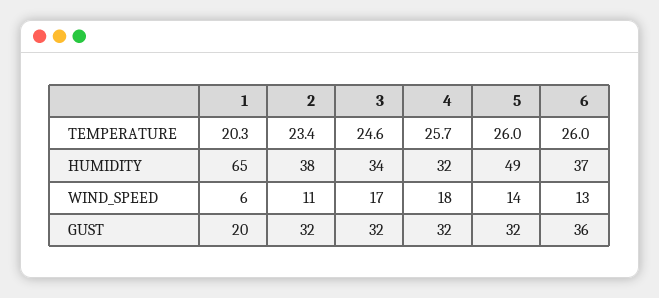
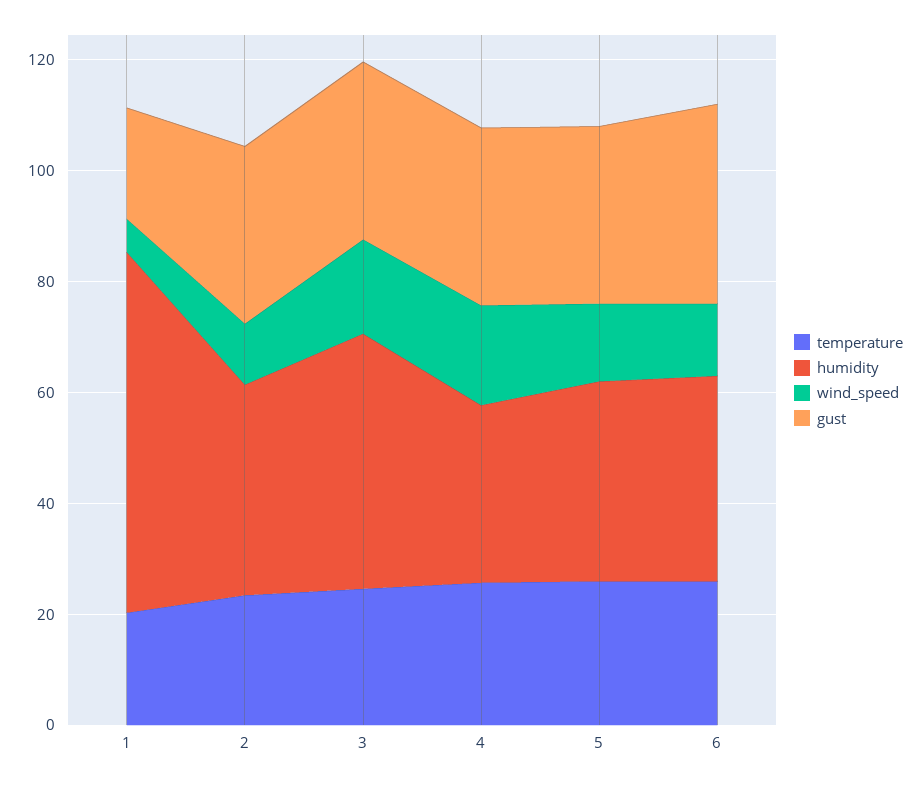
HUMIDITY, 3: 34 -> 45
HUMIDITY, 5: 49 -> 35

